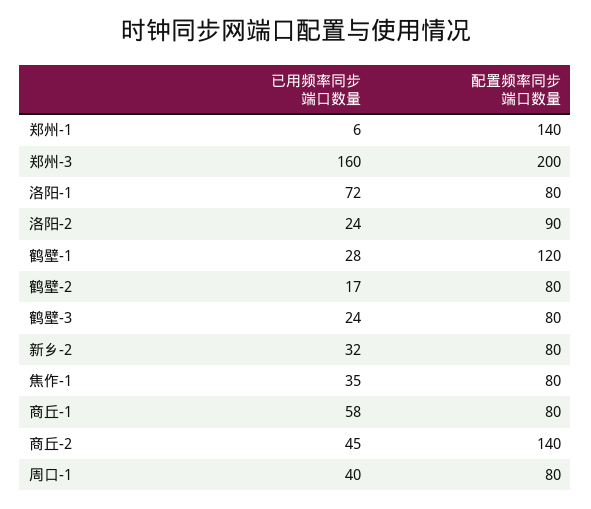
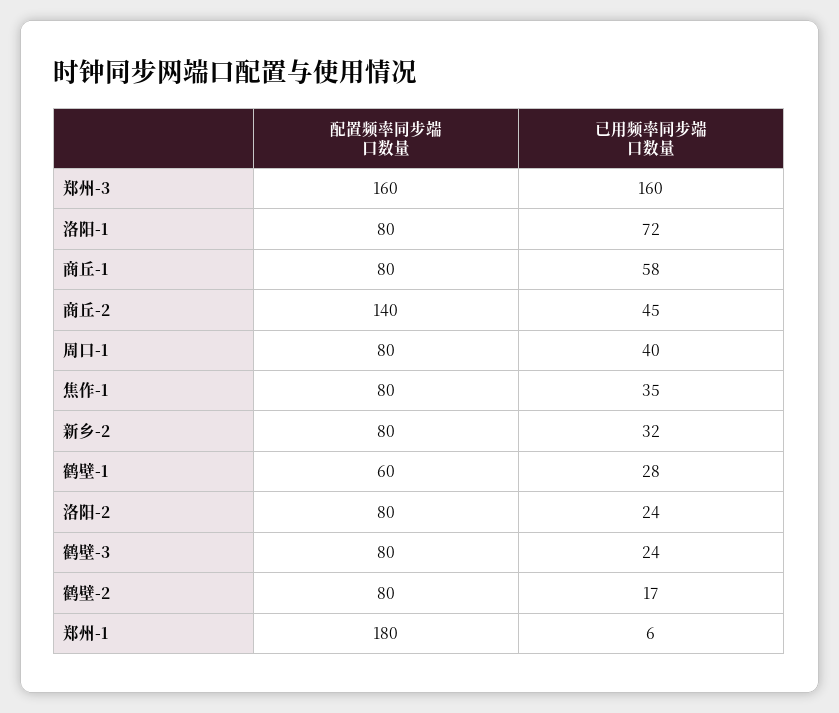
配置频率同步端口数量, 郑州-1: 140 -> 180
配置频率同步端口数量, 郑州-3: 200 -> 160
配置频率同步端口数量, 洛阳-2: 90 -> 80
配置频率同步端口数量, 鹤壁-1: 120 -> 60

